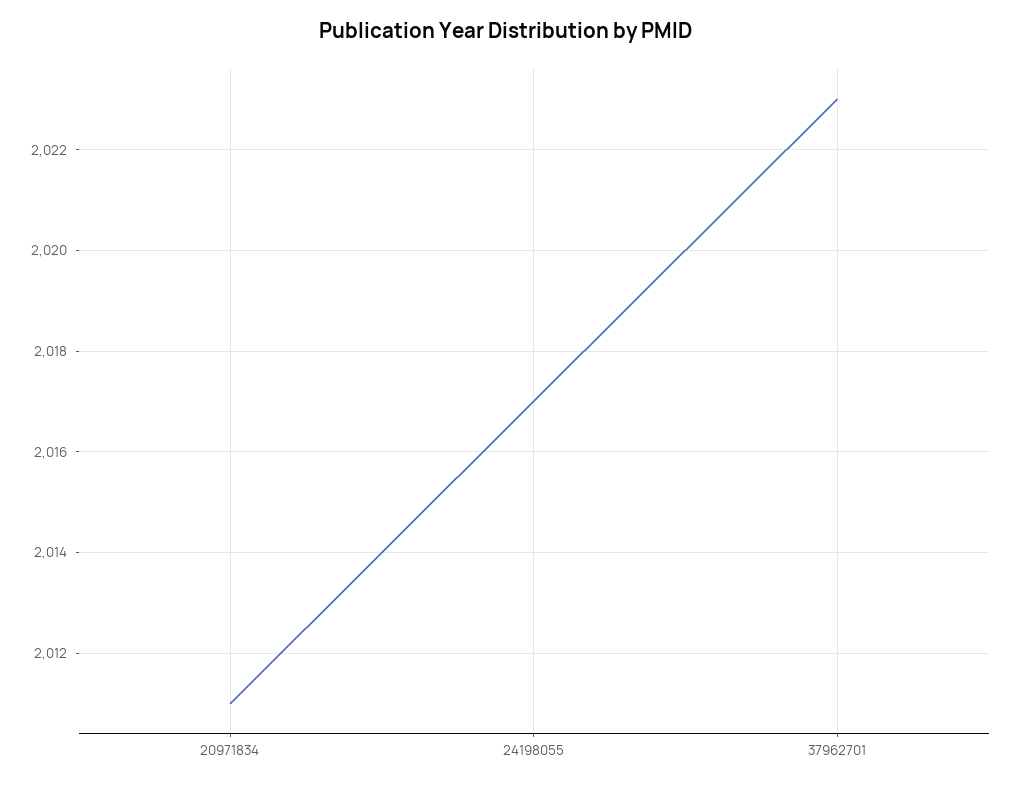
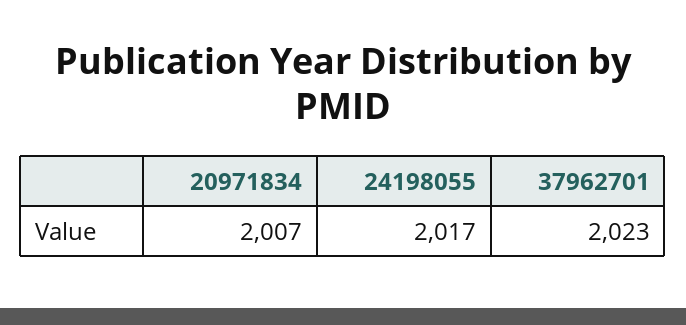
20971834: 2011 -> 2007

